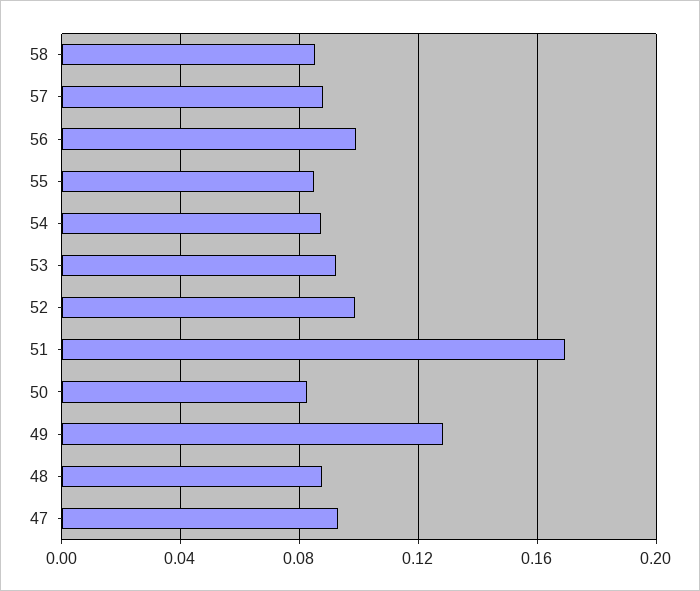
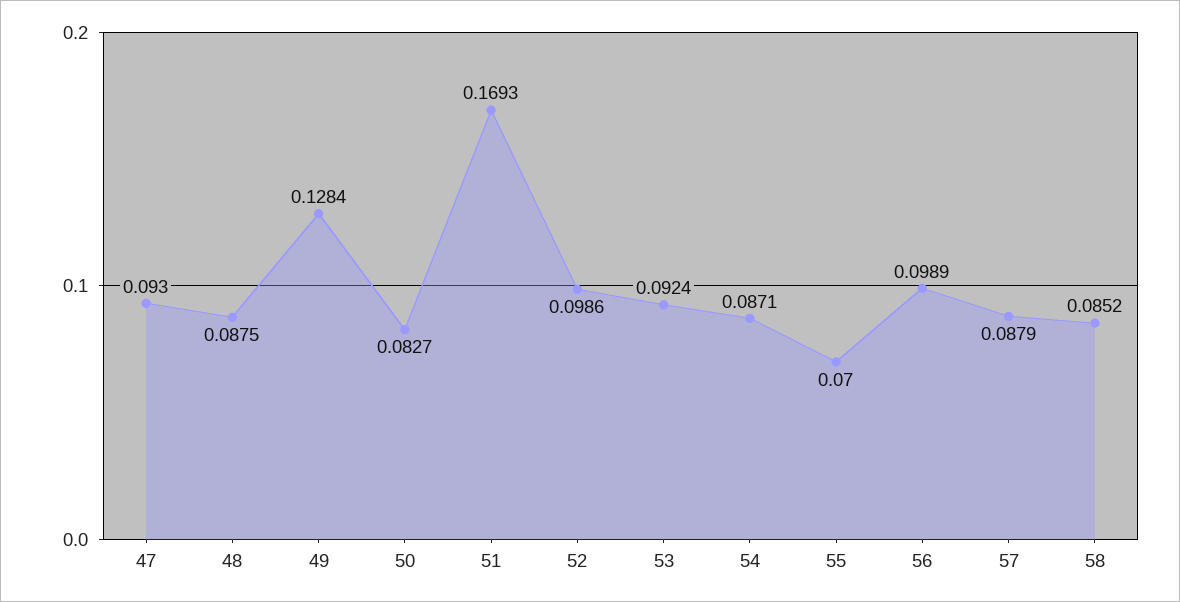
55: 0.085 -> 0.07

